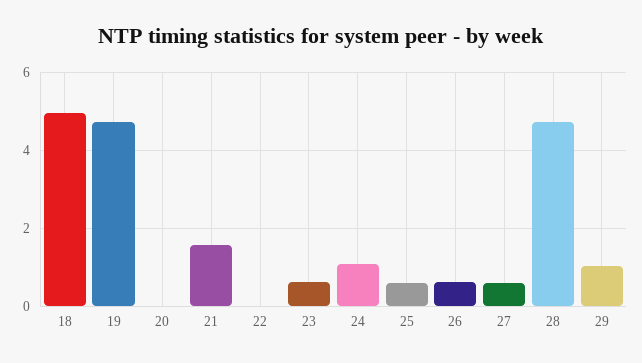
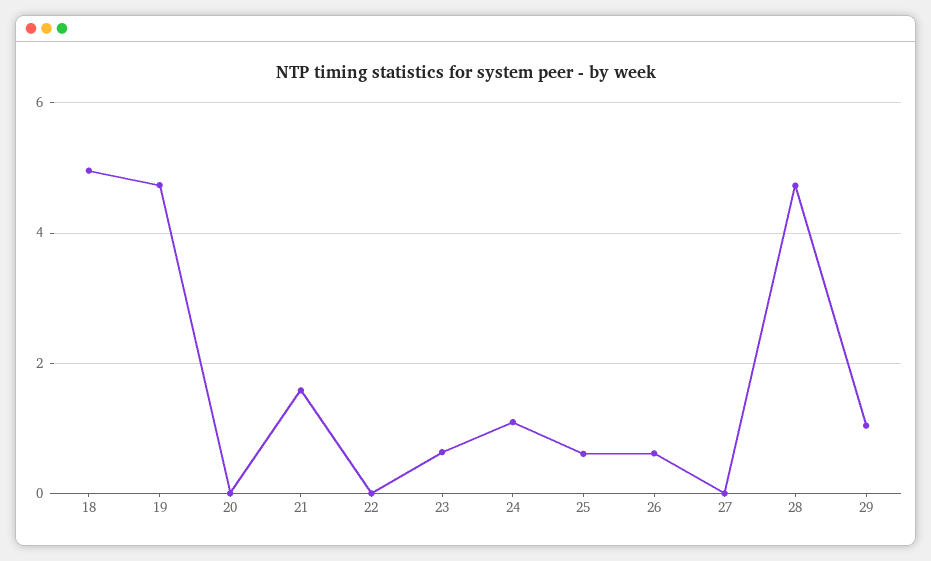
27: 0.6 -> 0

